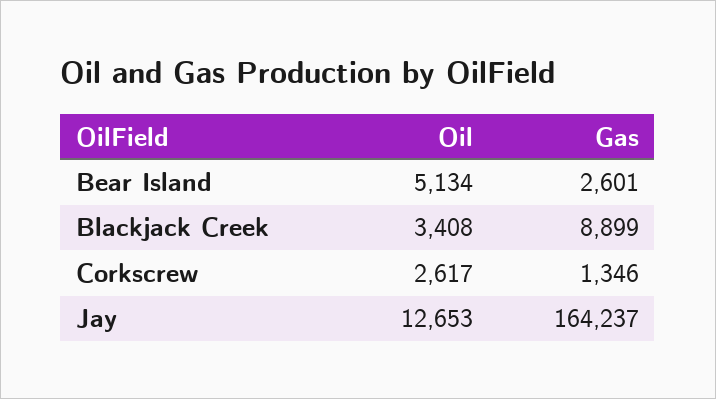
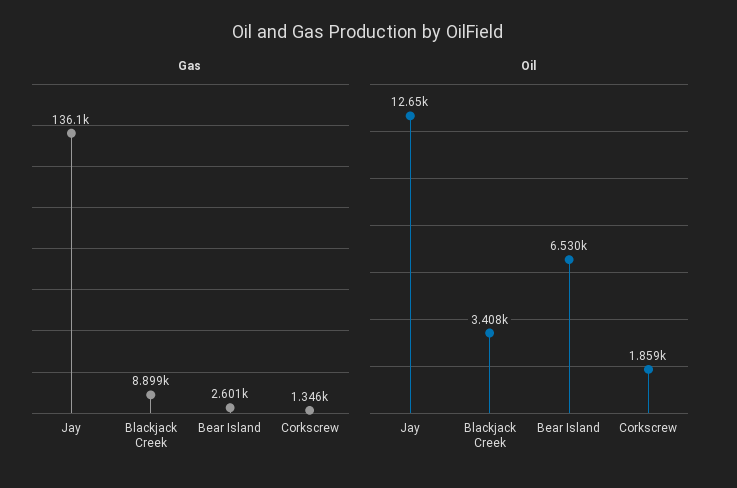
Oil, Bear Island: 5134 -> 6530
Oil, Corkscrew: 2617 -> 1859
Gas, Jay: 164237 -> 136100

